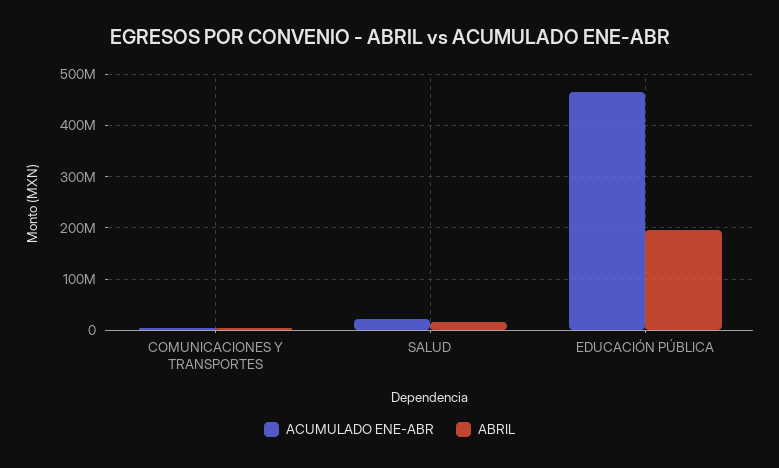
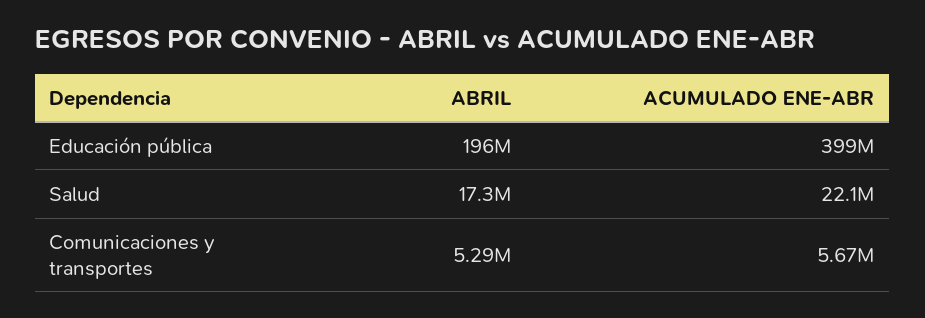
ACUMULADO ENE-ABR, EDUCACIÓN PÚBLICA: 460000000 -> 399000000

